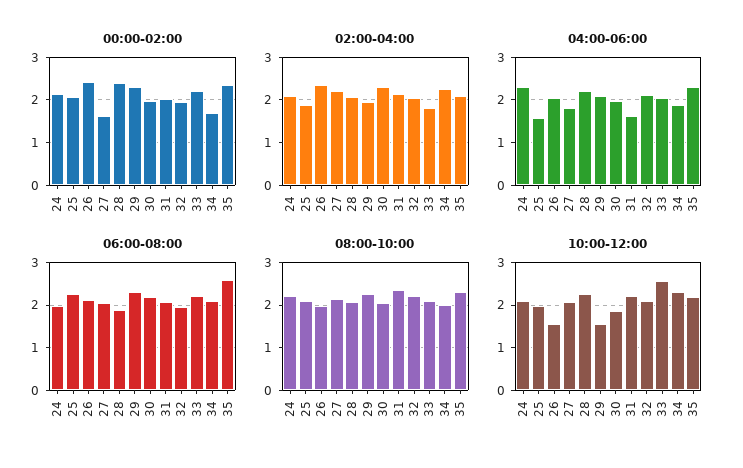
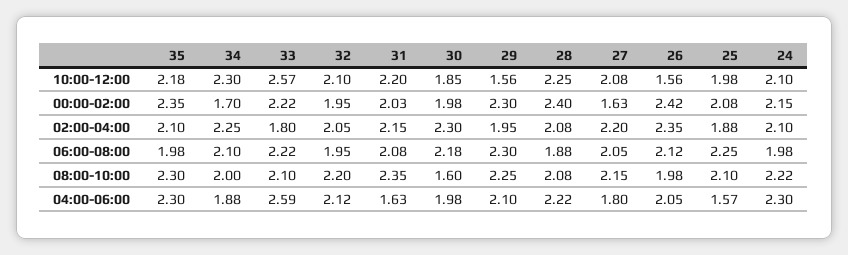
04:00-06:00, 33: 2 -> 2.59
06:00-08:00, 35: 2.6 -> 1.98
08:00-10:00, 30: 2 -> 1.6

